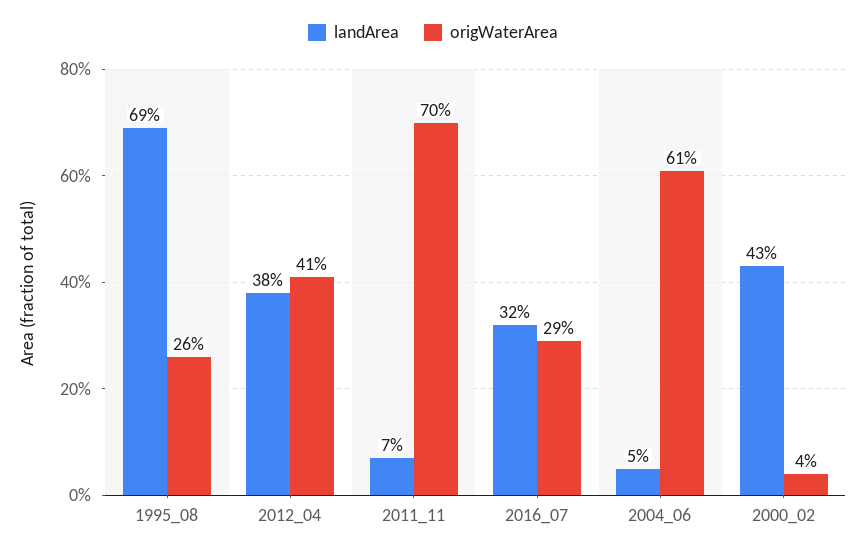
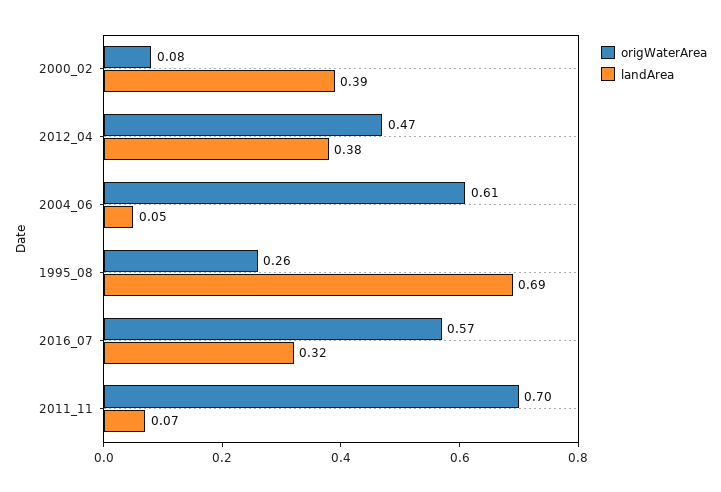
origWaterArea, 2012_04: 0.41 -> 0.47
origWaterArea, 2016_07: 0.29 -> 0.57
landArea, 2000_02: 0.43 -> 0.39
origWaterArea, 2000_02: 0.04 -> 0.08

